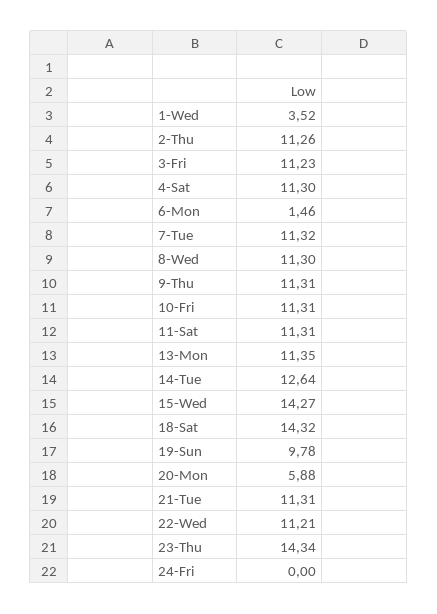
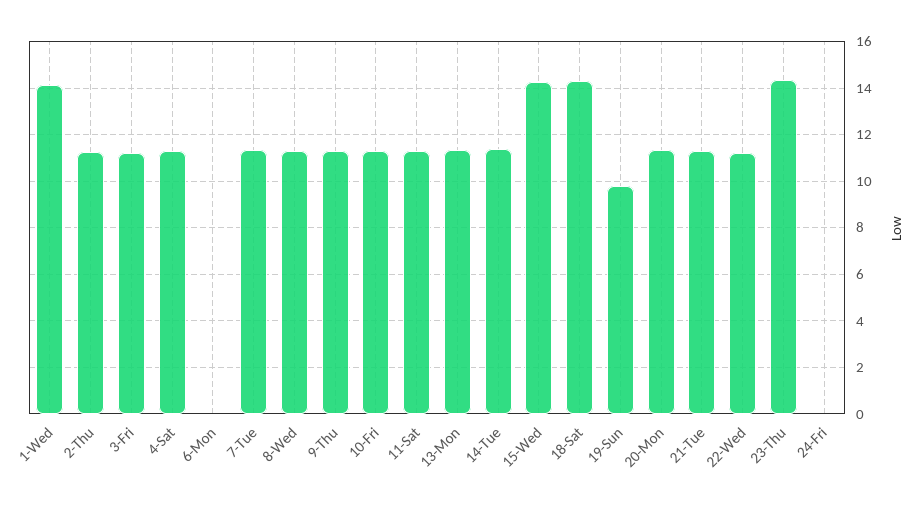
1-Wed: 3.52 -> 14
6-Mon: 1.46 -> 0
14-Tue: 12.64 -> 11.5
20-Mon: 5.88 -> 11.5

